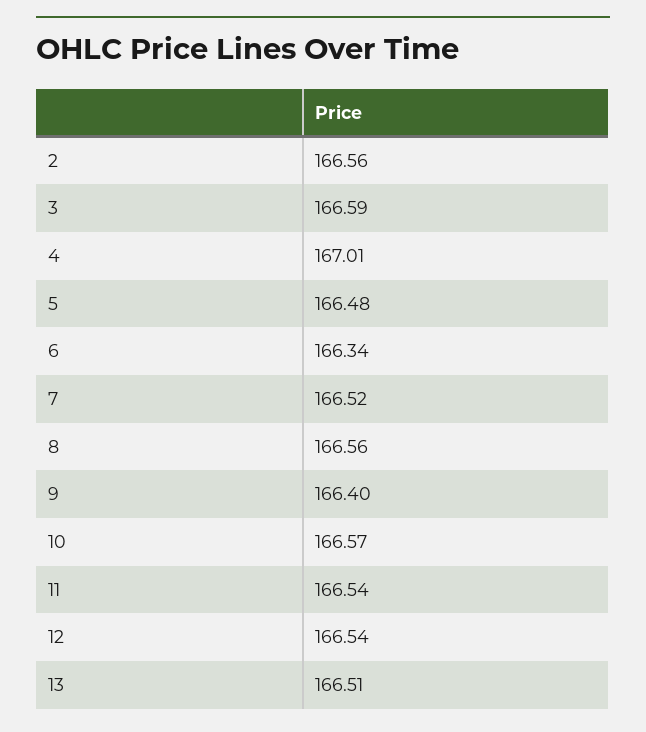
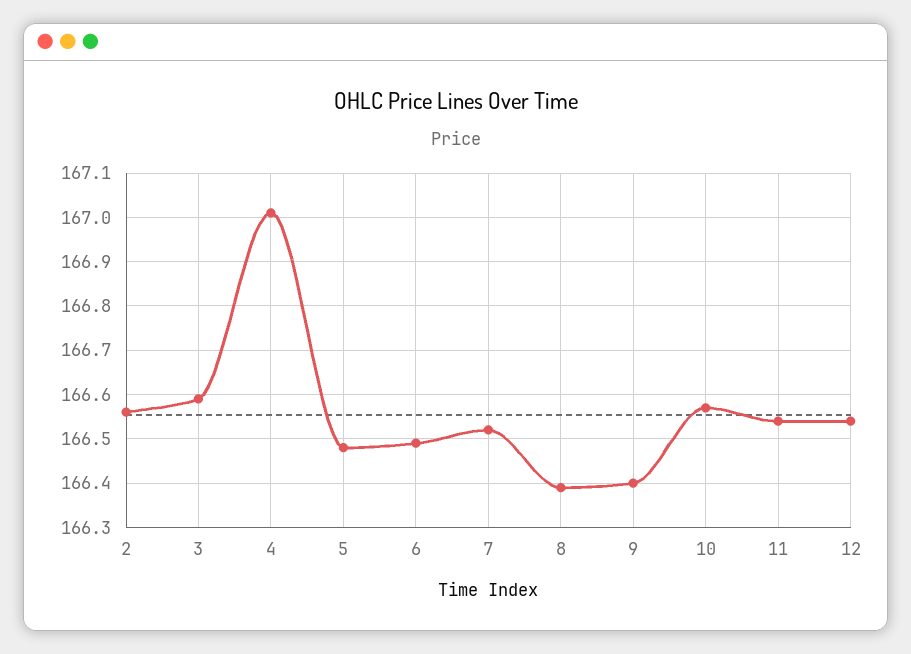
6: 166.34 -> 166.5
8: 166.56 -> 166.4
13: 166.51 -> none

